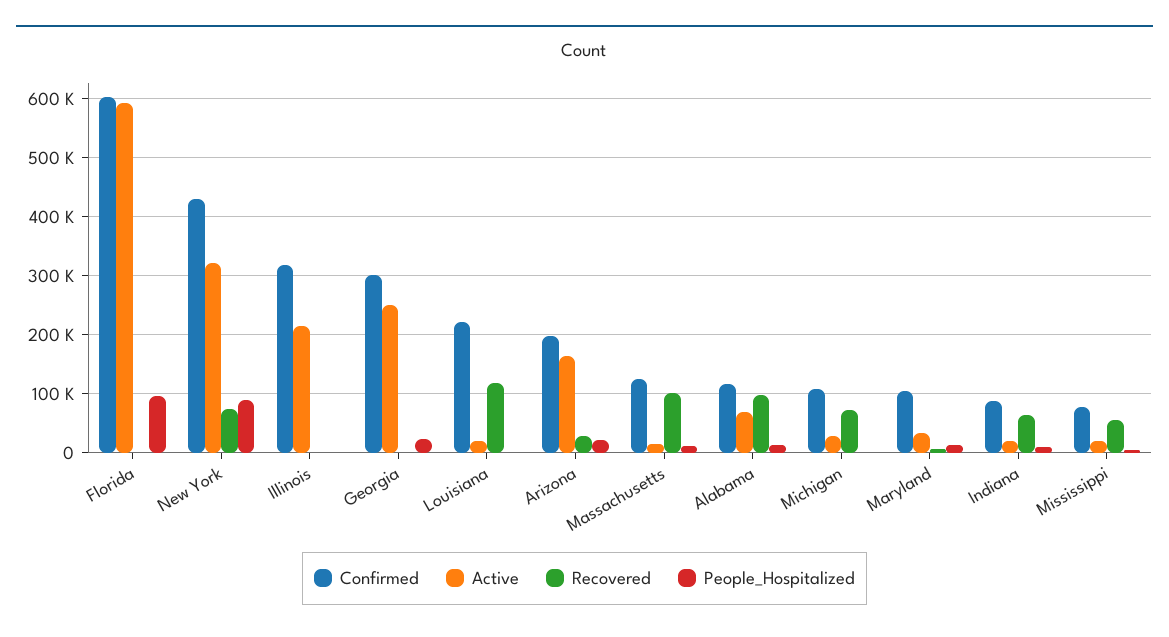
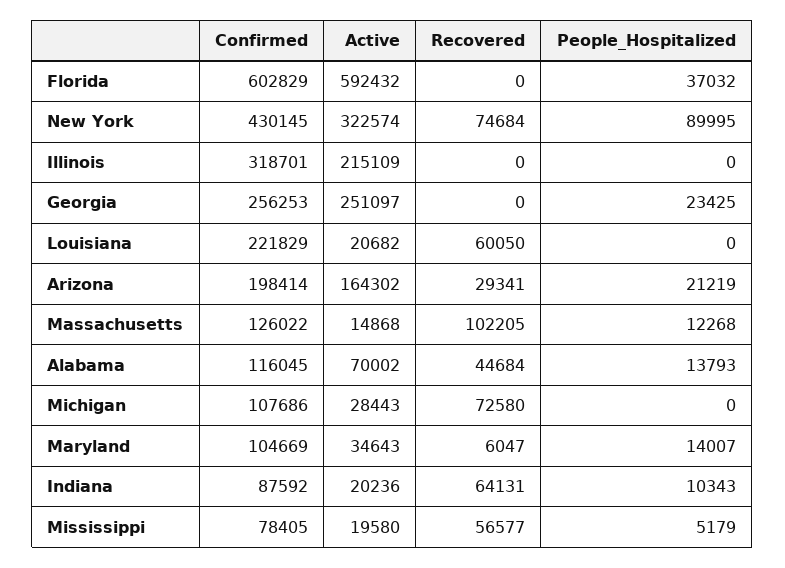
People_Hospitalized, Florida: 100000 -> 37032
Confirmed, Georgia: 300000 -> 256253
Recovered, Louisiana: 120000 -> 60050
Recovered, Alabama: 100000 -> 44684

